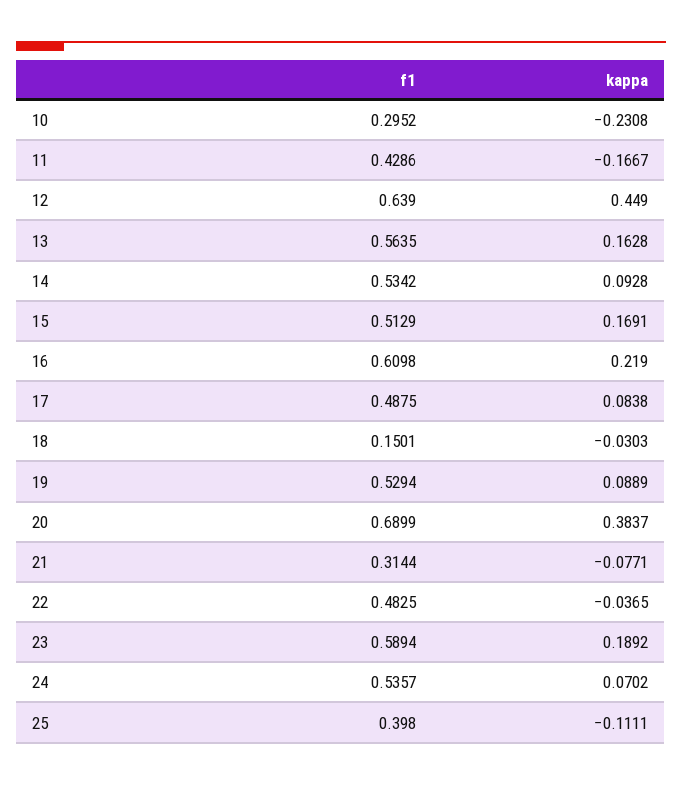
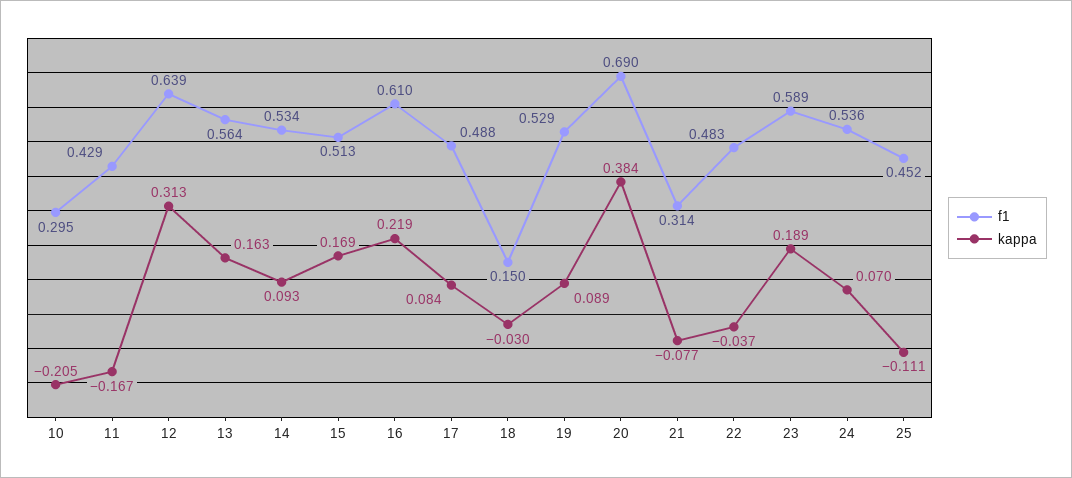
kappa, 10: -0.2308 -> -0.205
kappa, 12: 0.449 -> 0.313
f1, 25: 0.398 -> 0.452

